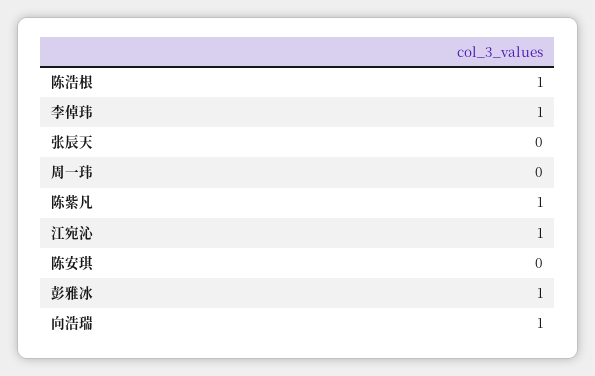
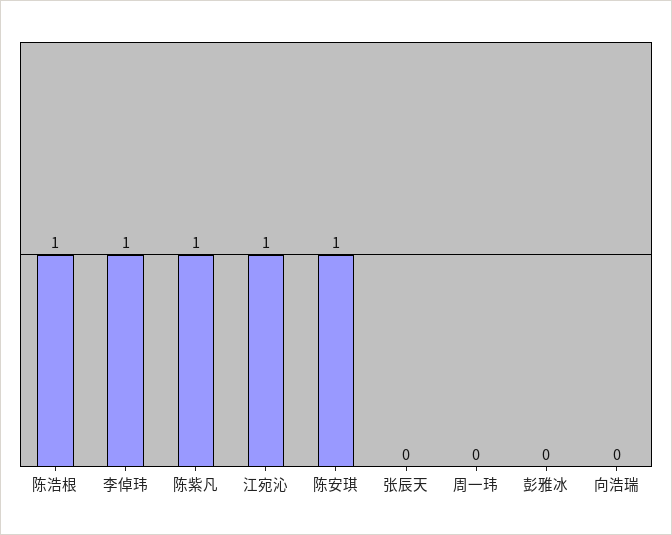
陈安琪: 0 -> 1
彭雅冰: 1 -> 0
向浩瑞: 1 -> 0

